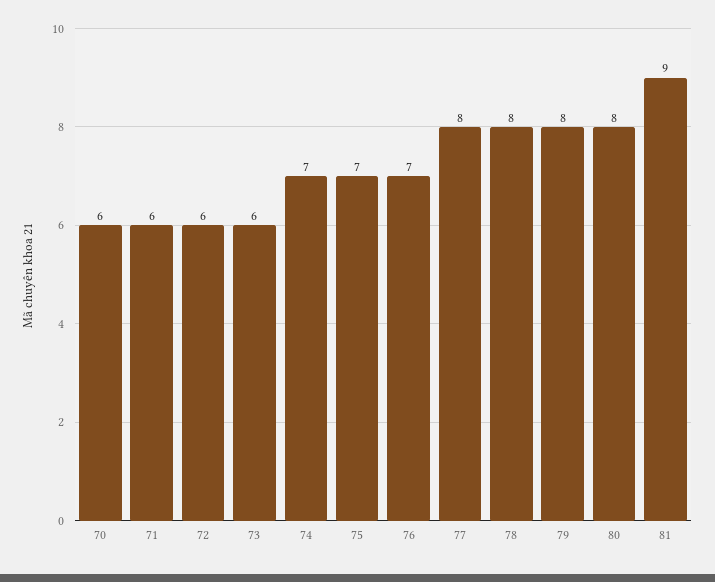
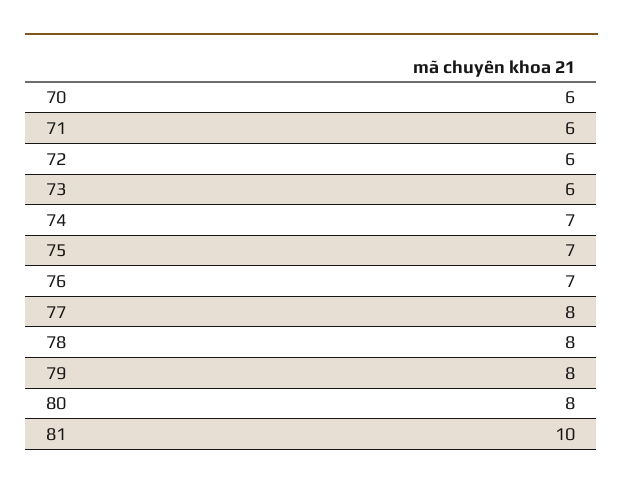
81: 9 -> 10

